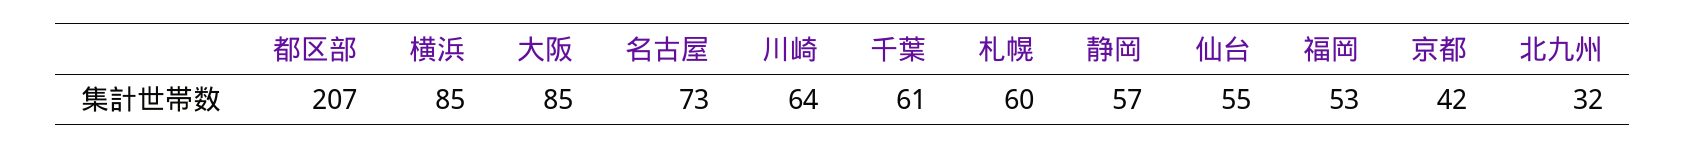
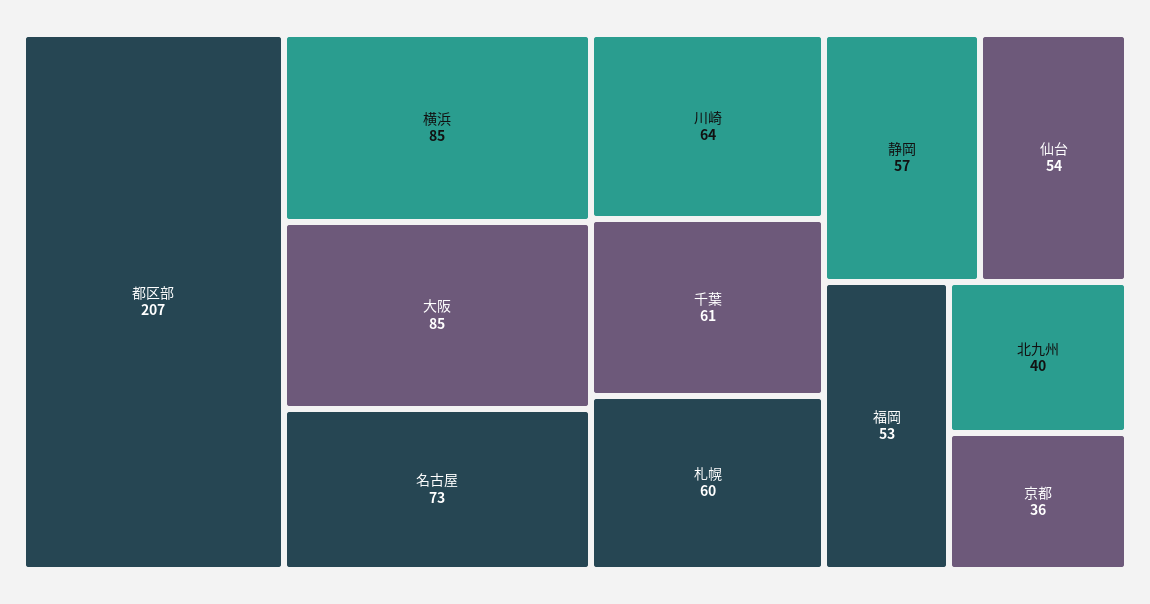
仙台: 55 -> 54
京都: 42 -> 36
北九州: 32 -> 40

